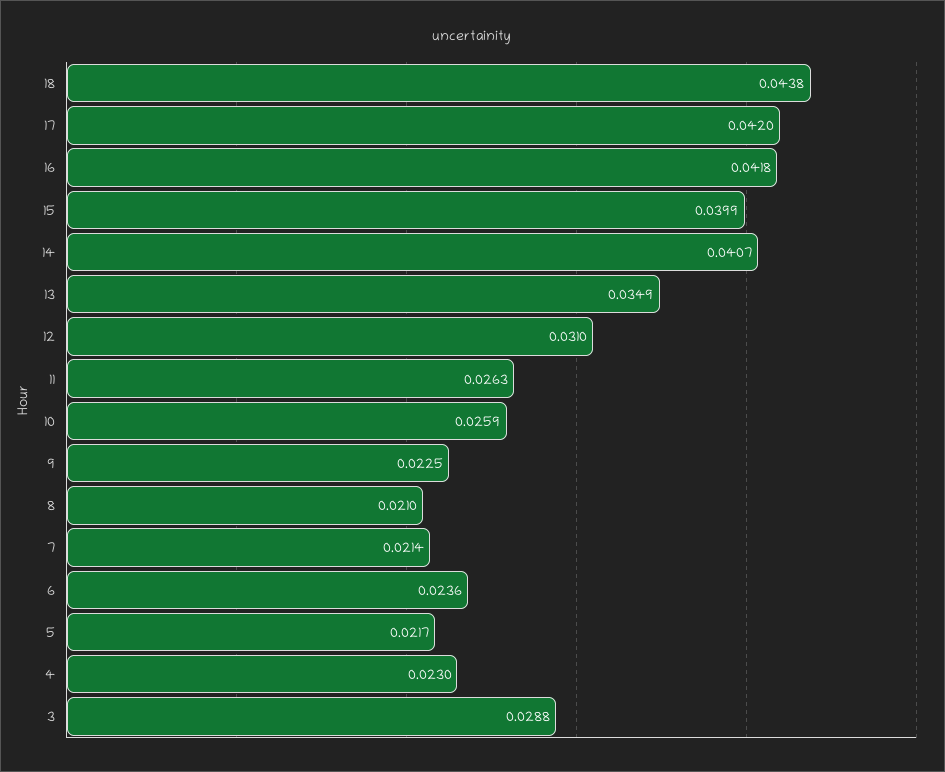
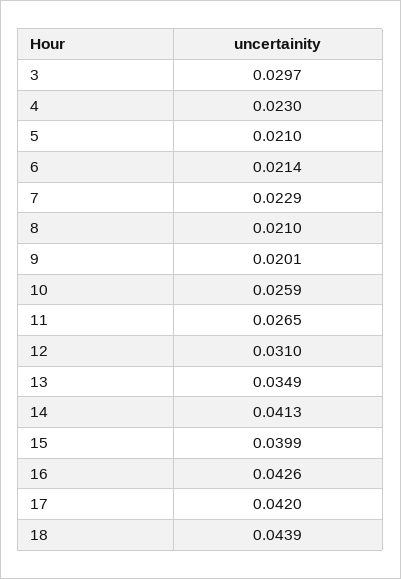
18: 0.0438 -> 0.0439
16: 0.0418 -> 0.0426
14: 0.0407 -> 0.0413
11: 0.0263 -> 0.0265
9: 0.0225 -> 0.0201
7: 0.0214 -> 0.0229
6: 0.0236 -> 0.0214
5: 0.0217 -> 0.021
3: 0.0288 -> 0.0297

